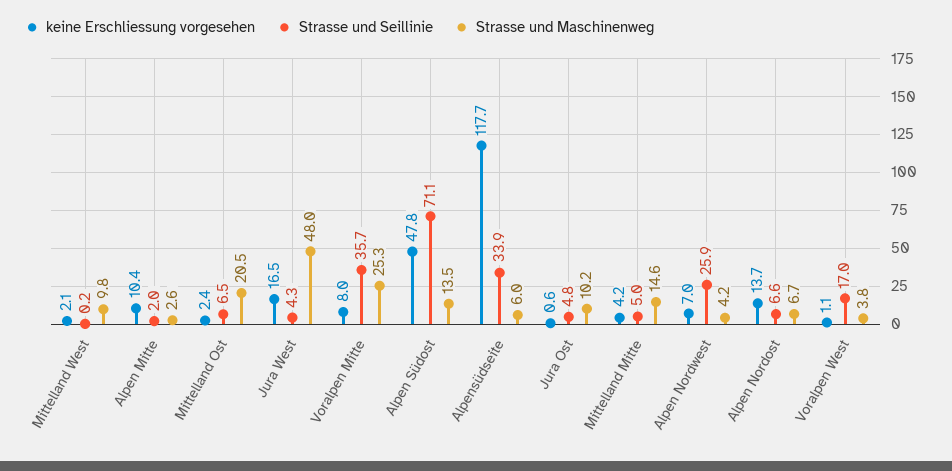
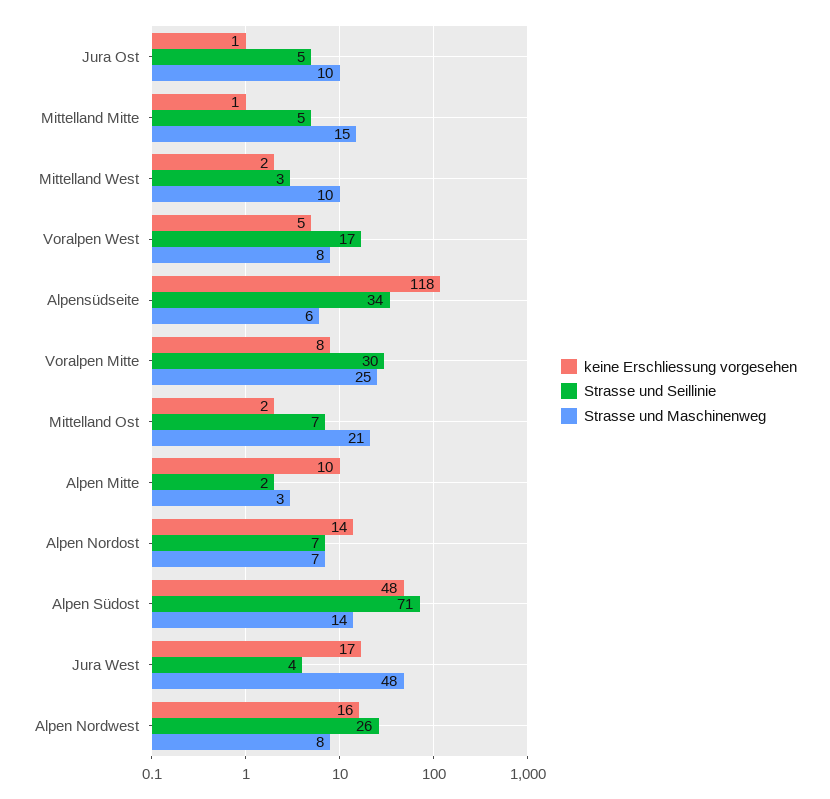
Strasse und Seillinie, Mittelland West: 0.2 -> 3
Strasse und Seillinie, Voralpen Mitte: 35.7 -> 30
keine Erschliessung vorgesehen, Mittelland Mitte: 4.2 -> 1
keine Erschliessung vorgesehen, Alpen Nordwest: 7 -> 16
Strasse und Maschinenweg, Alpen Nordwest: 4.2 -> 8
keine Erschliessung vorgesehen, Voralpen West: 1.1 -> 5
Strasse und Maschinenweg, Voralpen West: 3.8 -> 8

